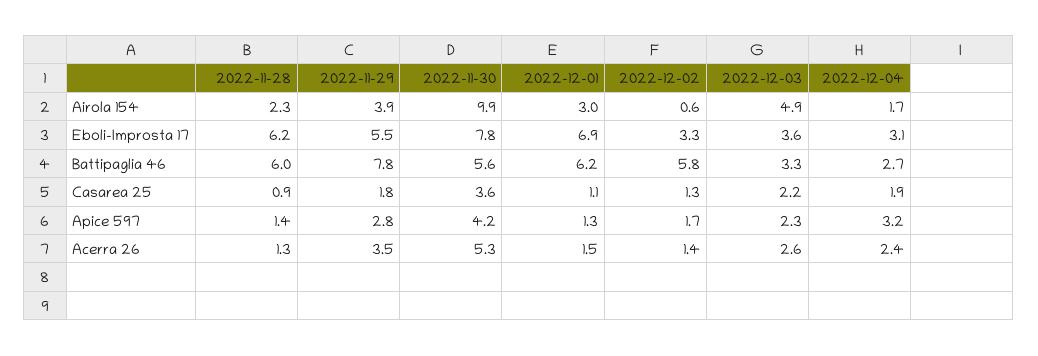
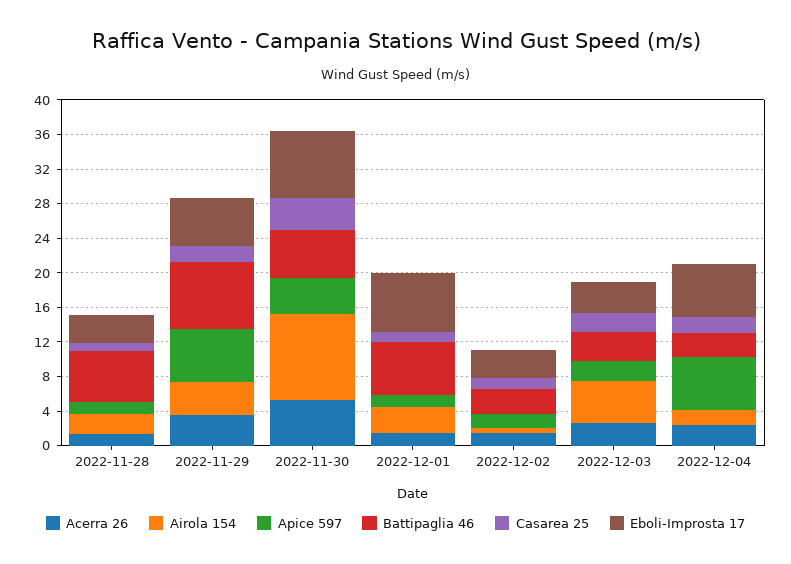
Eboli-Improsta 17, 2022-11-28: 6.2 -> 3
Eboli-Improsta 17, 2022-12-04: 3.1 -> 6
Battipaglia 46, 2022-12-02: 5.8 -> 3
Apice 597, 2022-11-29: 2.8 -> 6
Apice 597, 2022-12-04: 3.2 -> 6

